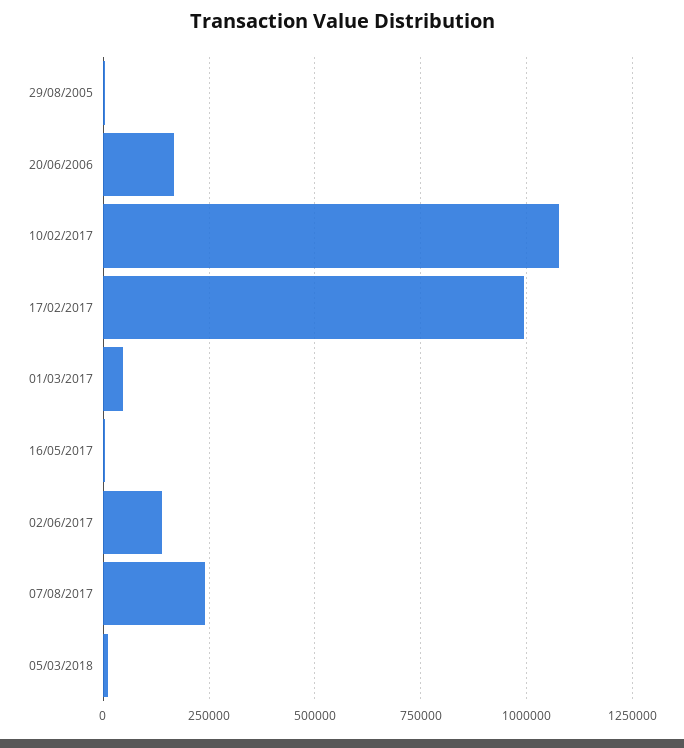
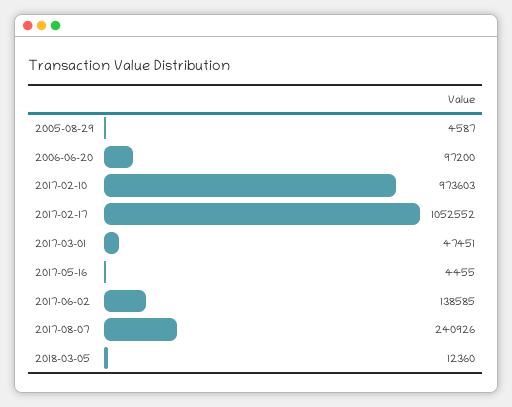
20/06/2006: 175000 -> 97200
10/02/2017: 1075000 -> 973603
17/02/2017: 1000000 -> 1052552

